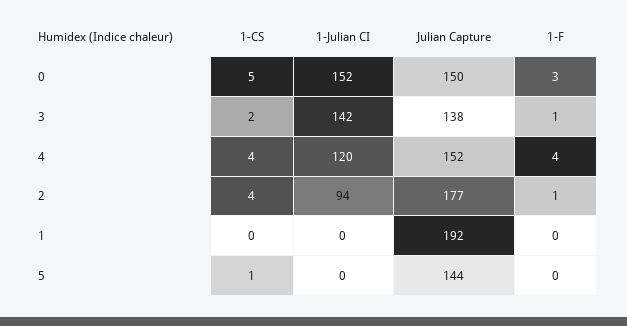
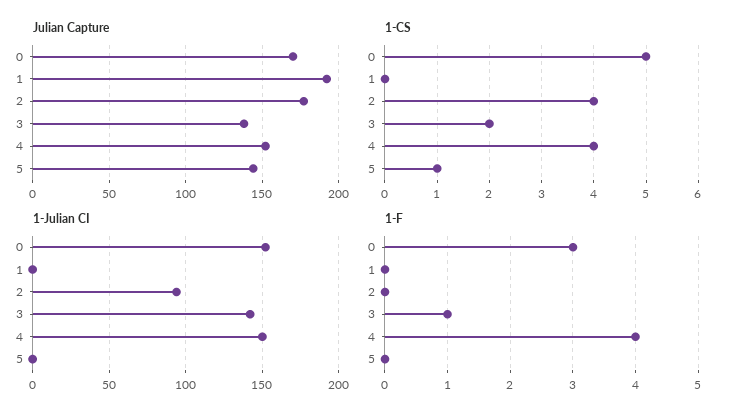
Julian Capture, 0: 150 -> 170
1-Julian CI, 4: 120 -> 150
1-F, 2: 1 -> 0

